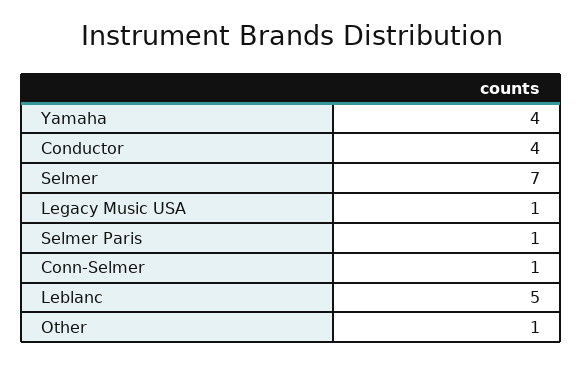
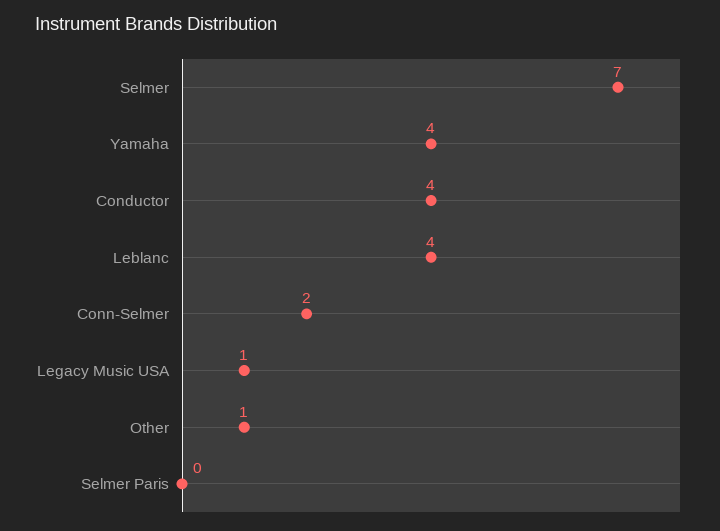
Selmer Paris: 1 -> 0
Conn-Selmer: 1 -> 2
Leblanc: 5 -> 4

